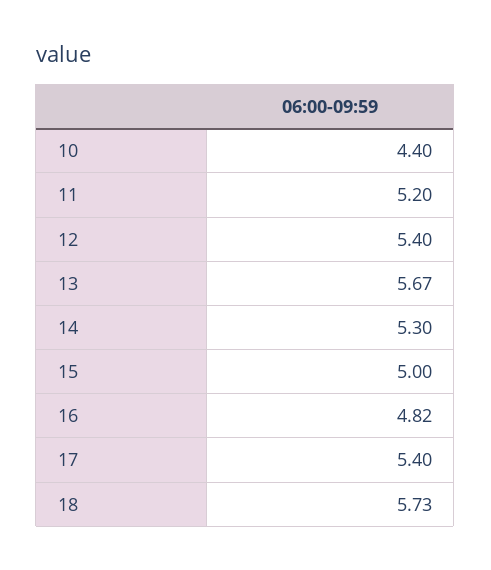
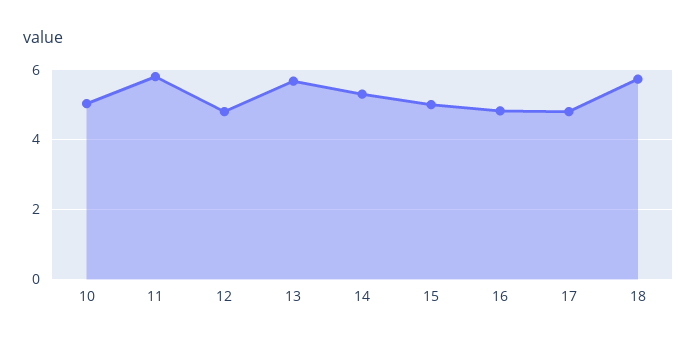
10: 4.4 -> 5
11: 5.2 -> 5.8
12: 5.4 -> 4.8
17: 5.4 -> 4.8

